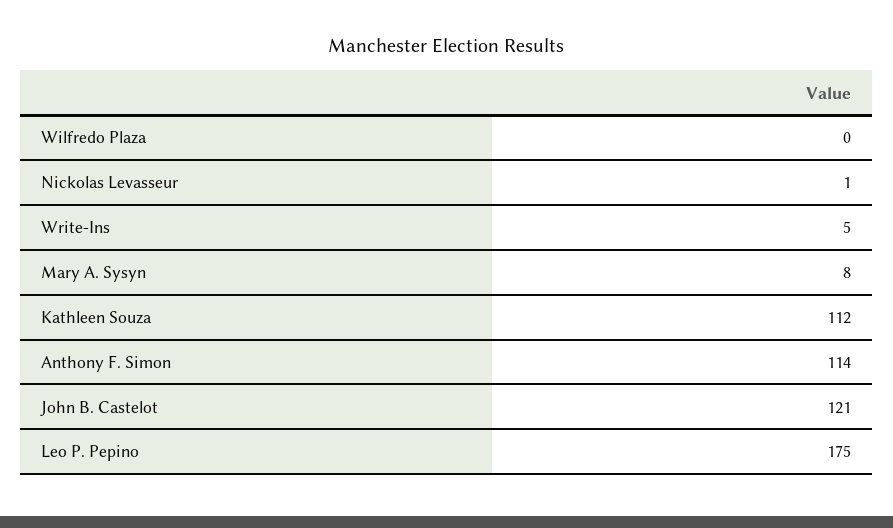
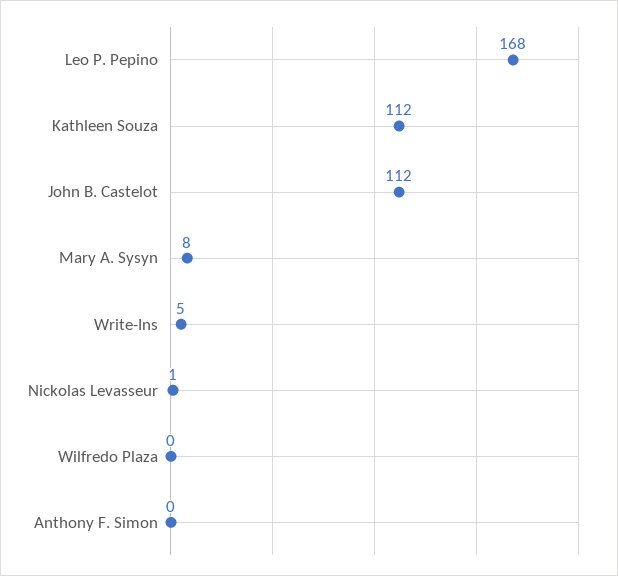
Anthony F. Simon: 114 -> 0
John B. Castelot: 121 -> 112
Leo P. Pepino: 175 -> 168

